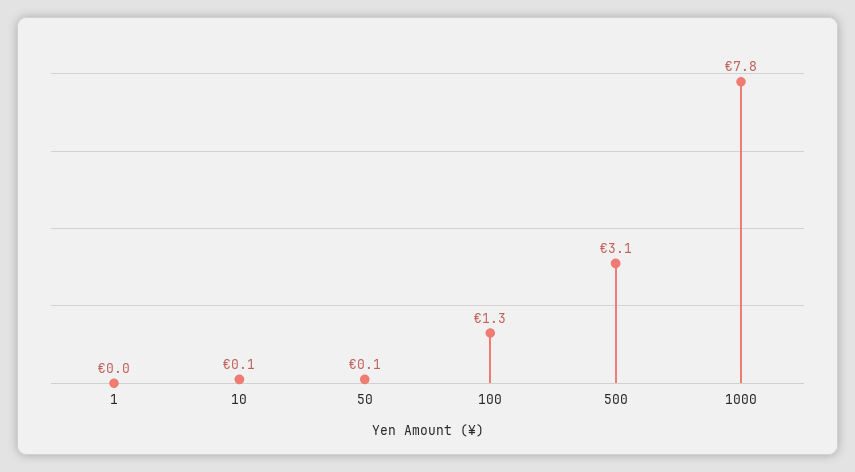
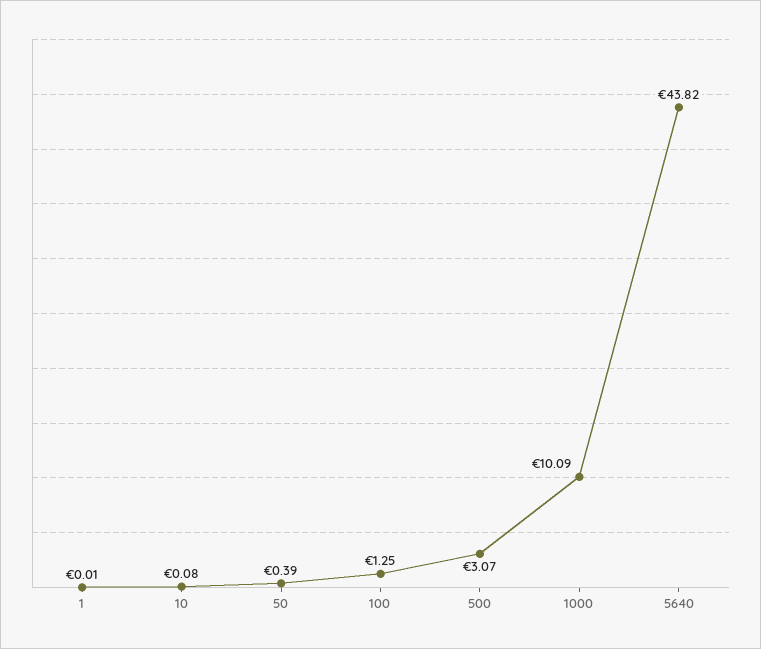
50: 0.1 -> 0.39
1000: 7.8 -> 10.09
5640: none -> 43.82

